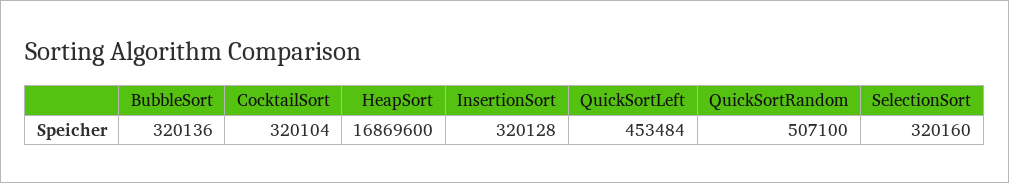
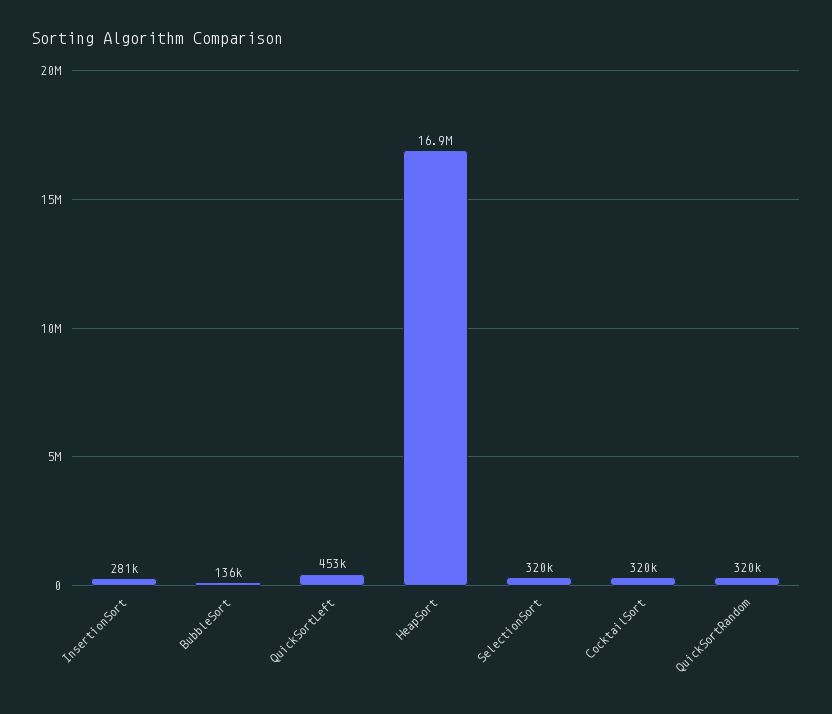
BubbleSort: 320136 -> 136000
InsertionSort: 320128 -> 281000
QuickSortRandom: 507100 -> 320000

